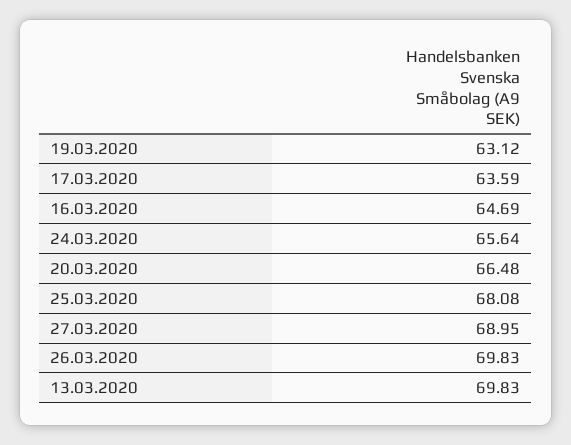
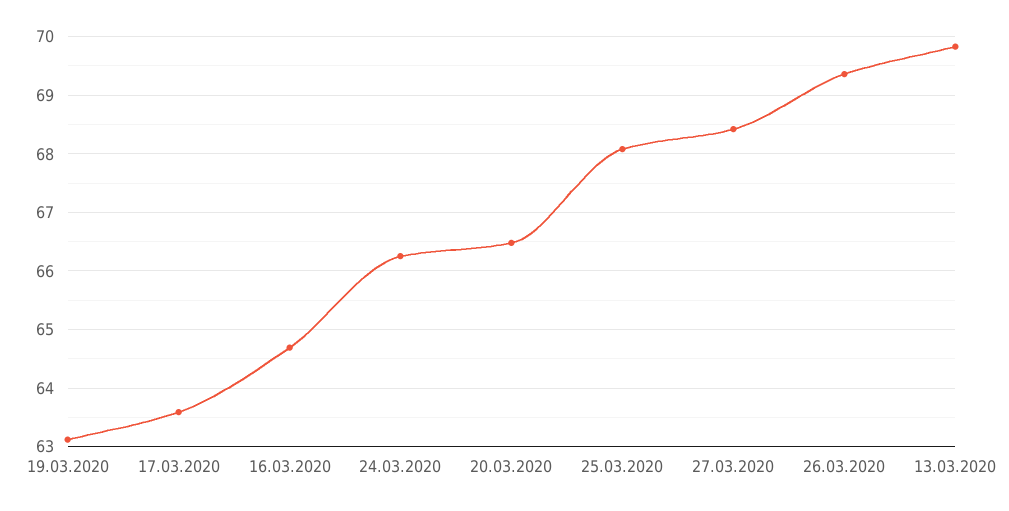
24.03.2020: 65.64 -> 66.2
27.03.2020: 68.95 -> 68.4
26.03.2020: 69.83 -> 69.4

